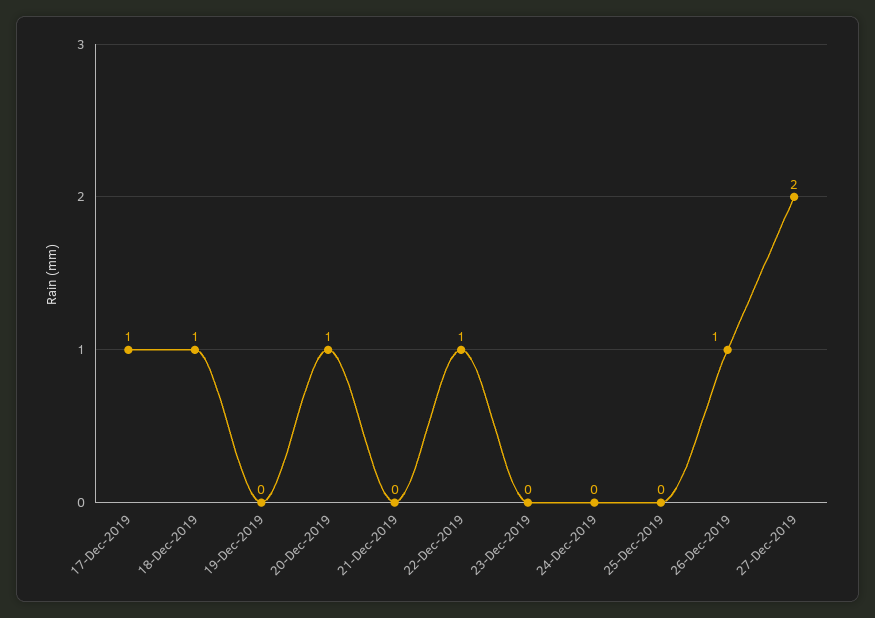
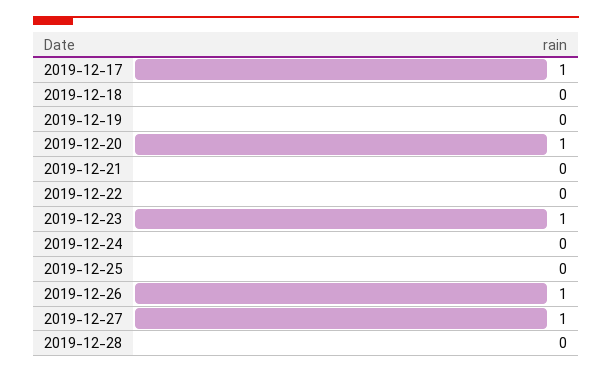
18-Dec-2019: 1 -> 0
22-Dec-2019: 1 -> 0
23-Dec-2019: 0 -> 1
27-Dec-2019: 2 -> 1
2019-12-28: none -> 0

